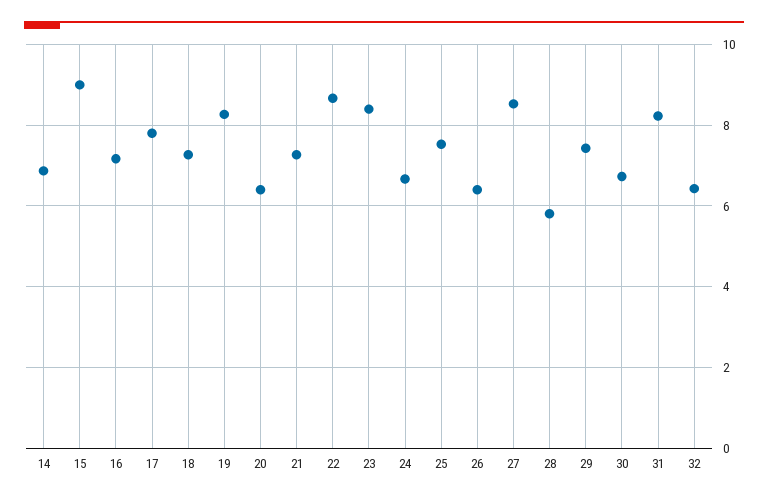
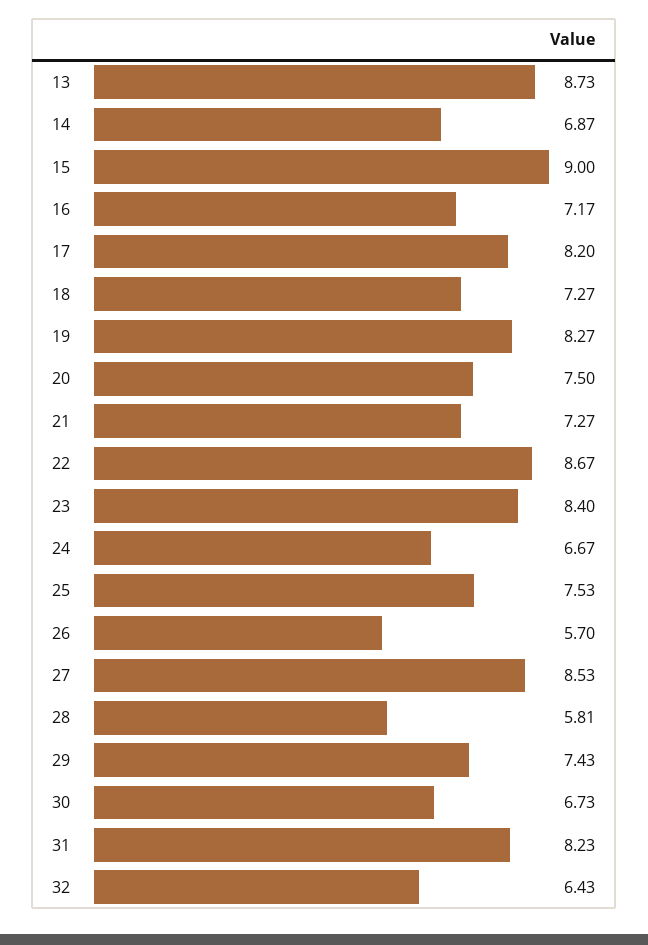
17: 7.8 -> 8.2
20: 6.4 -> 7.5
26: 6.4 -> 5.7
13: none -> 8.73

